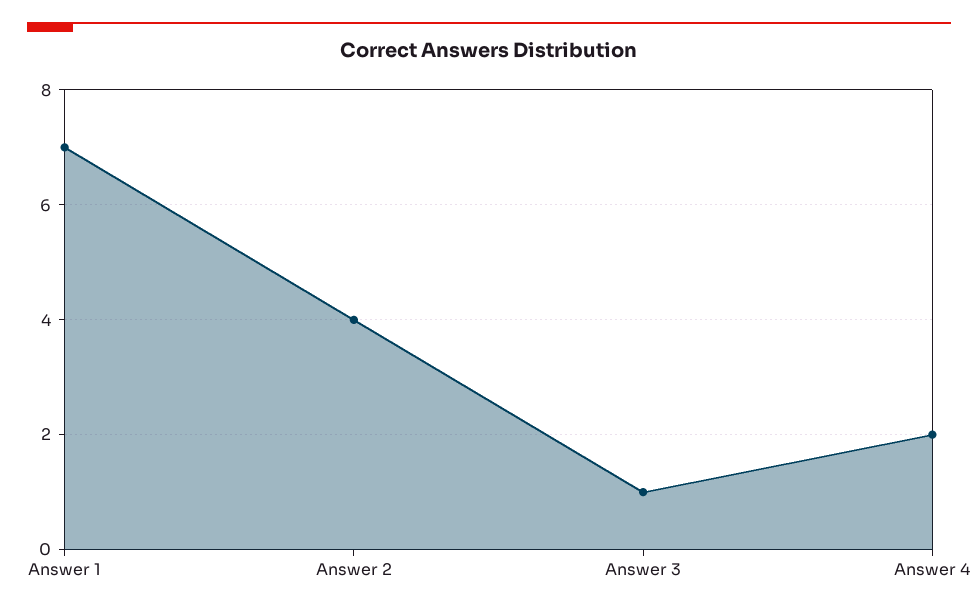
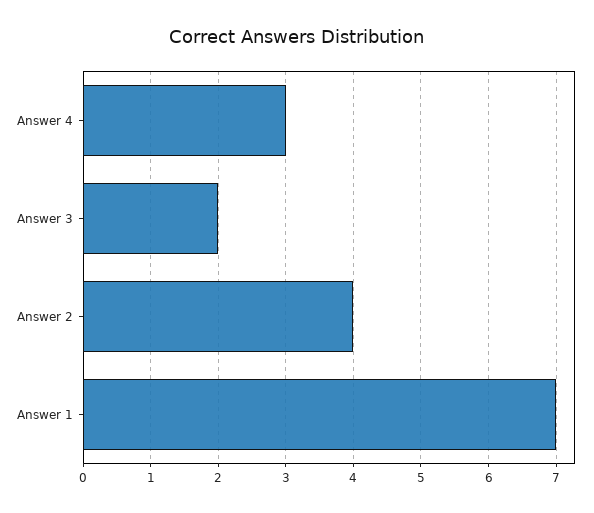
Answer 3: 1 -> 2
Answer 4: 2 -> 3

